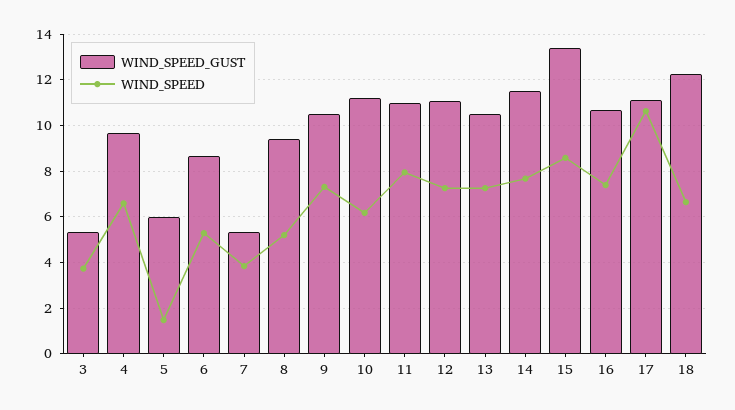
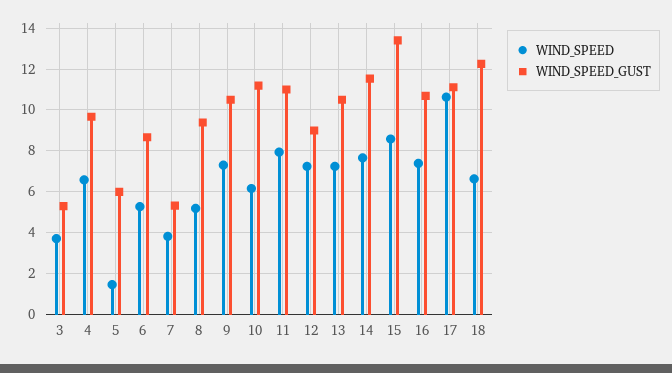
WIND_SPEED_GUST, 12: 11 -> 9

